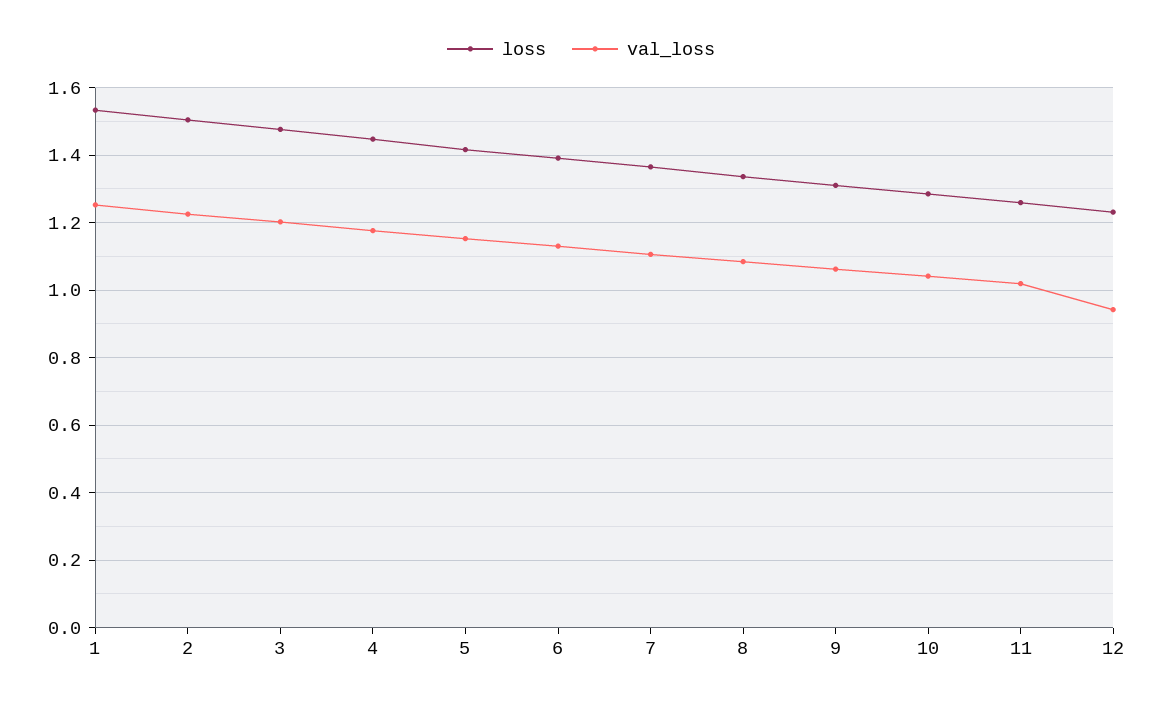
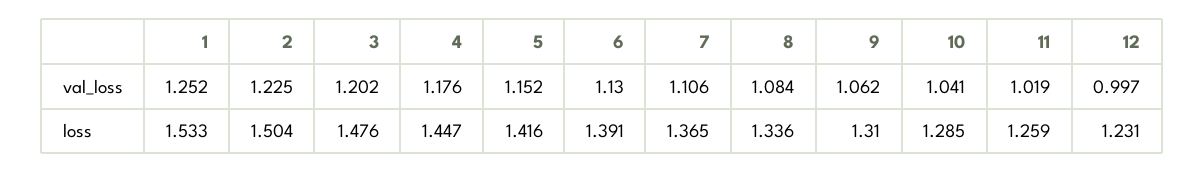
val_loss, 12: 0.94 -> 0.997

